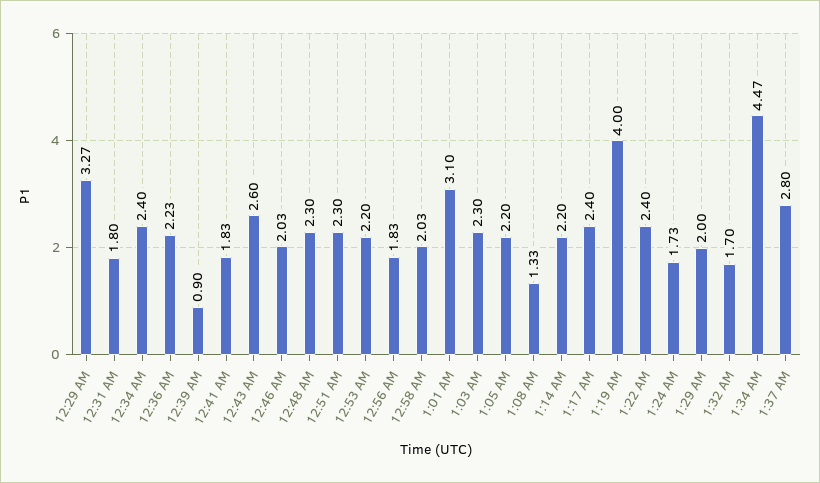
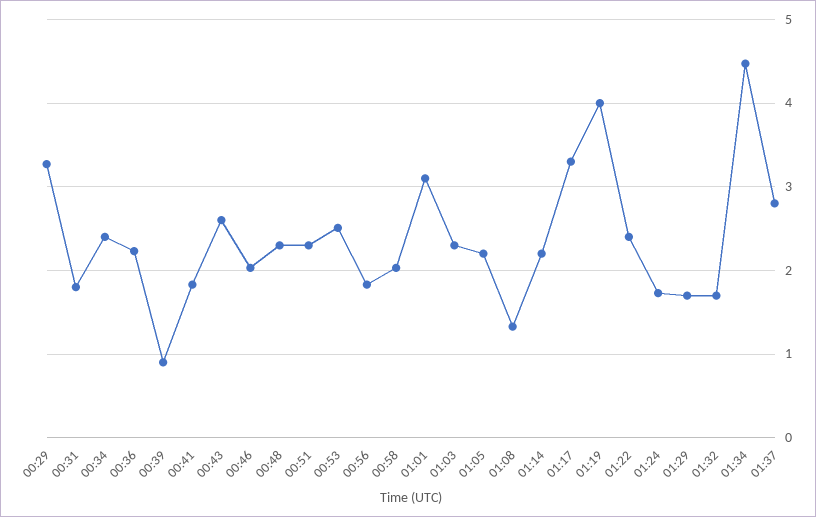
12:53 AM: 2.2 -> 2.5
1:17 AM: 2.4 -> 3.3
1:29 AM: 2 -> 1.7

